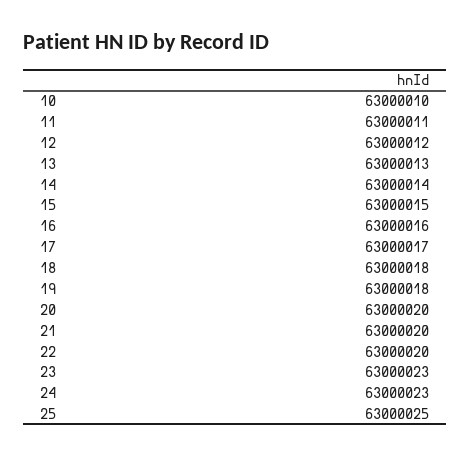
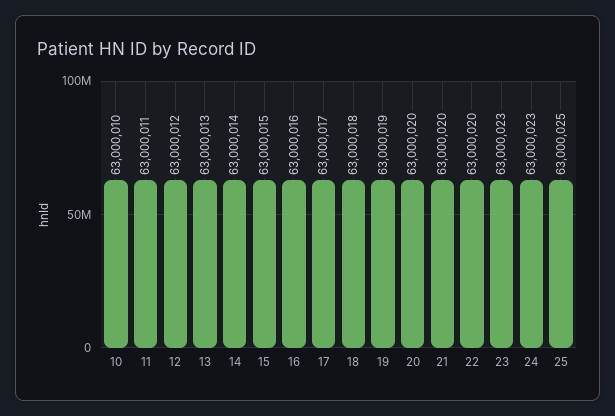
19: 63000018 -> 63000019

